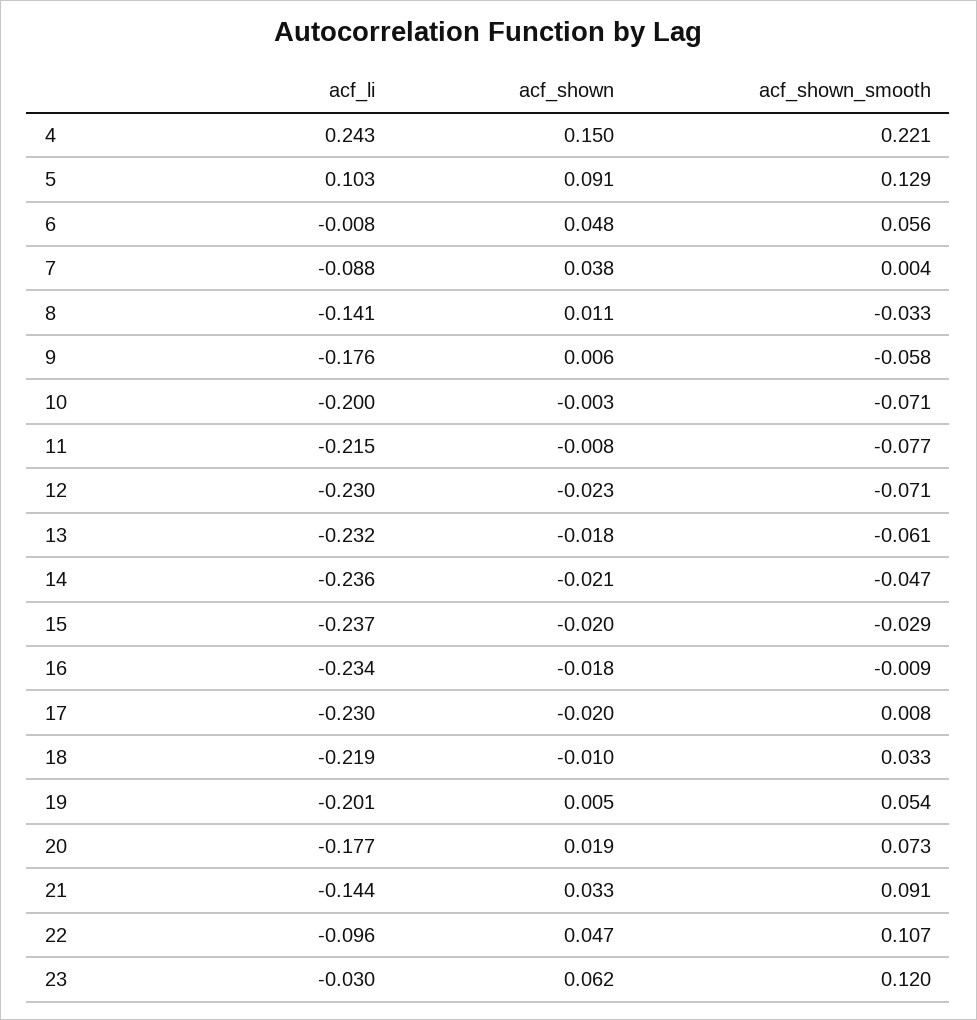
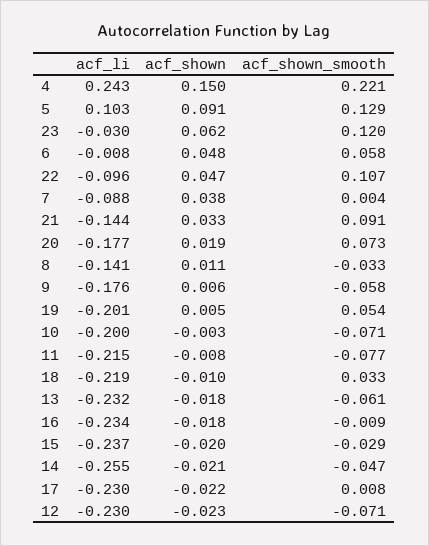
acf_shown_smooth, 6: 0.056 -> 0.058
acf_li, 14: -0.236 -> -0.255
acf_shown, 17: -0.02 -> -0.022

